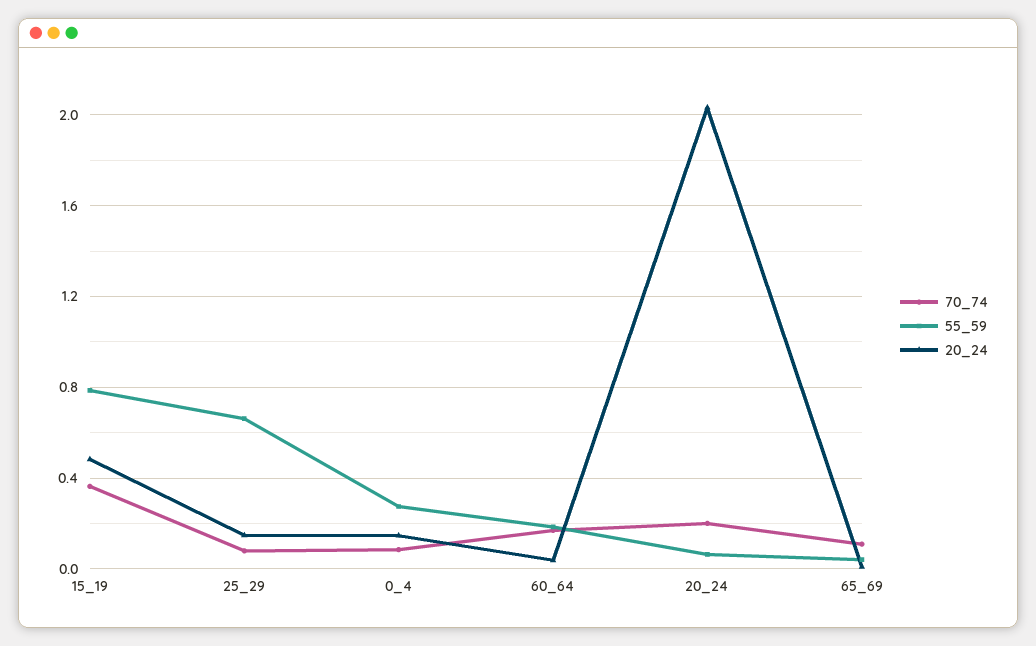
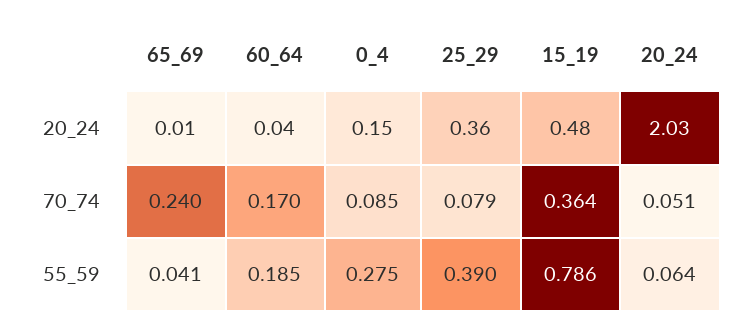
55_59, 25_29: 0.65 -> 0.39
20_24, 25_29: 0.15 -> 0.36
70_74, 20_24: 0.2 -> 0.051
70_74, 65_69: 0.1 -> 0.24

